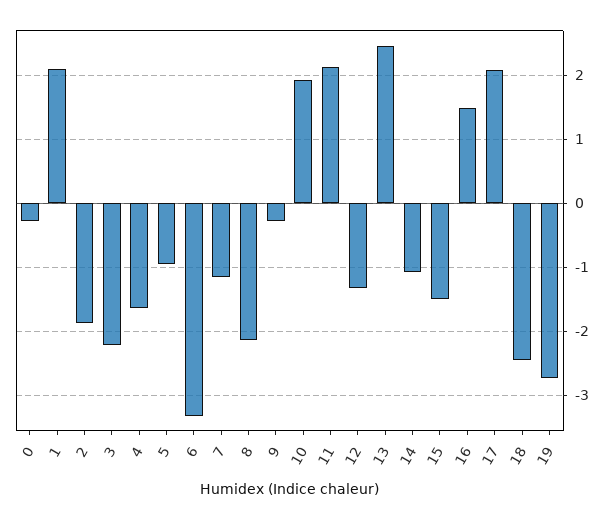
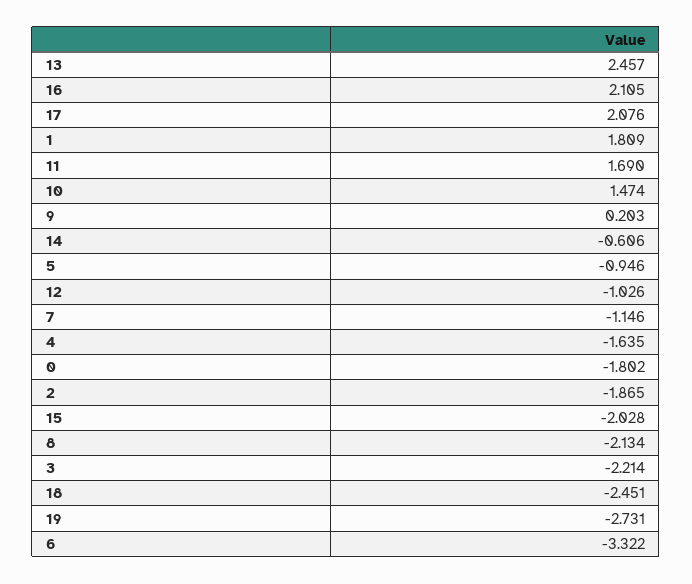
0: -0.3 -> -1.802
1: 2.1 -> 1.809
9: -0.3 -> 0.203
10: 1.9 -> 1.474
11: 2.1 -> 1.69
12: -1.3 -> -1.026
14: -1.1 -> -0.606
15: -1.5 -> -2.028
16: 1.5 -> 2.105

